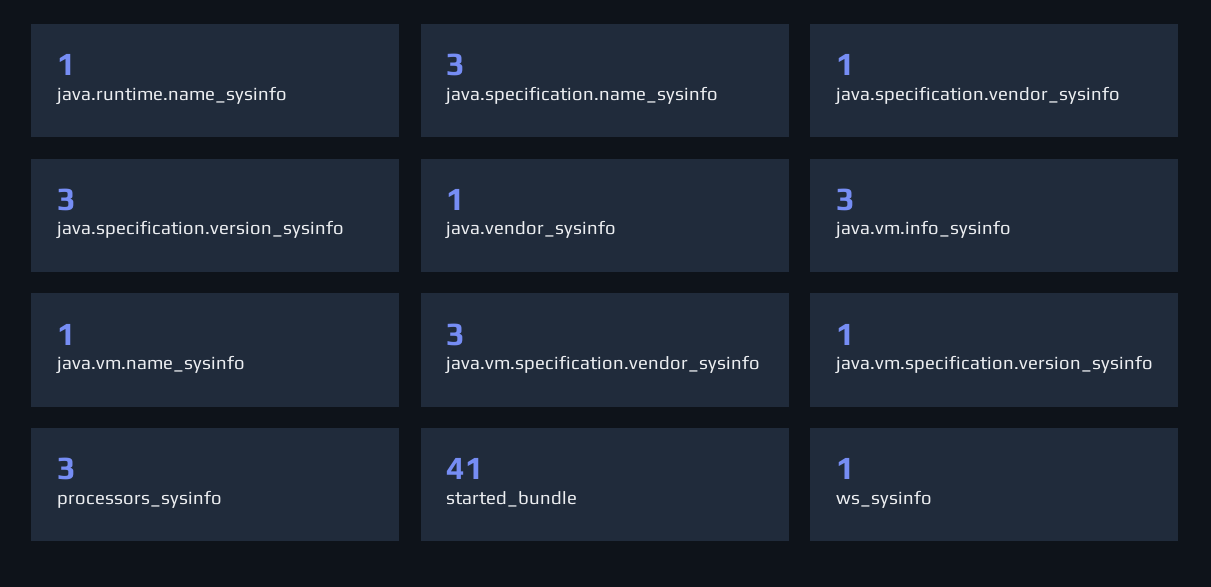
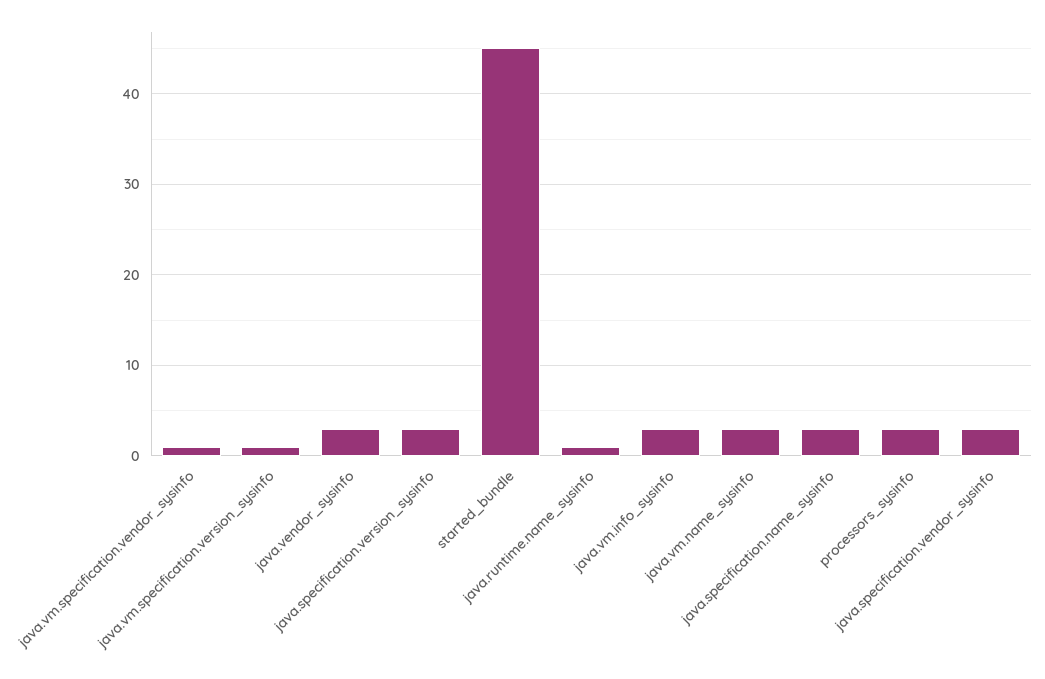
java.specification.vendor_sysinfo: 1 -> 3
java.vendor_sysinfo: 1 -> 3
java.vm.name_sysinfo: 1 -> 3
java.vm.specification.vendor_sysinfo: 3 -> 1
started_bundle: 41 -> 45
ws_sysinfo: 1 -> none

